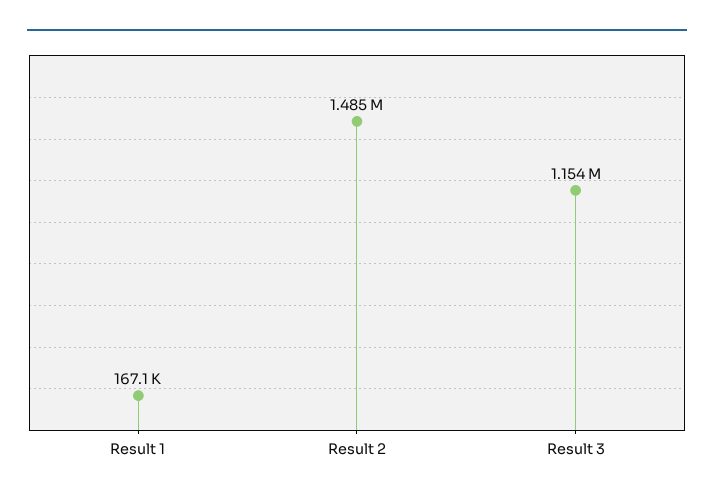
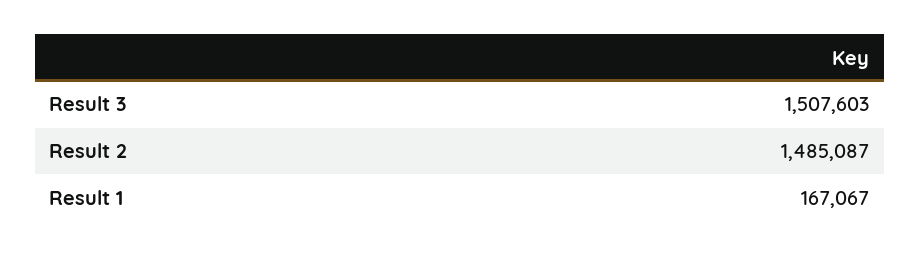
Result 3: 1154000 -> 1507603

